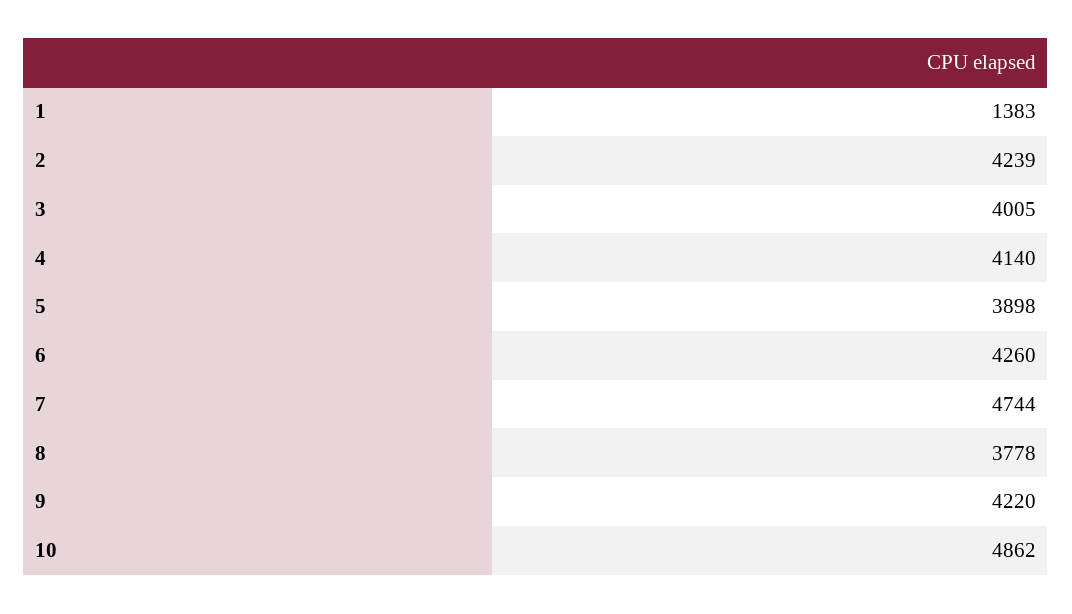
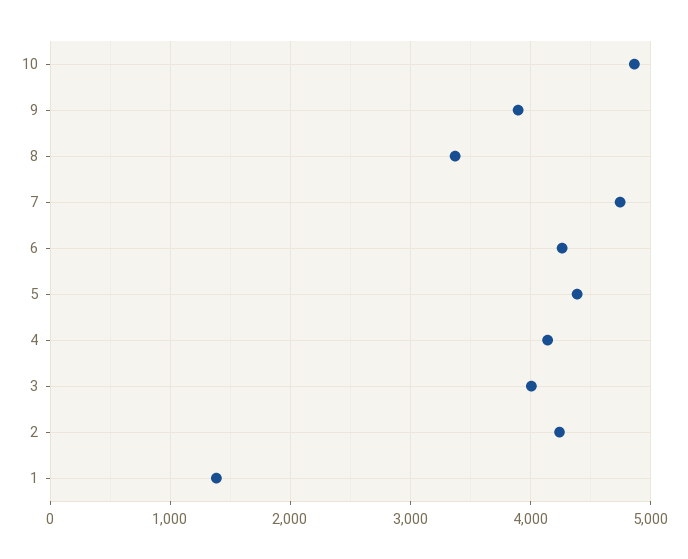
5: 3898 -> 4400
8: 3778 -> 3400
9: 4220 -> 3900

